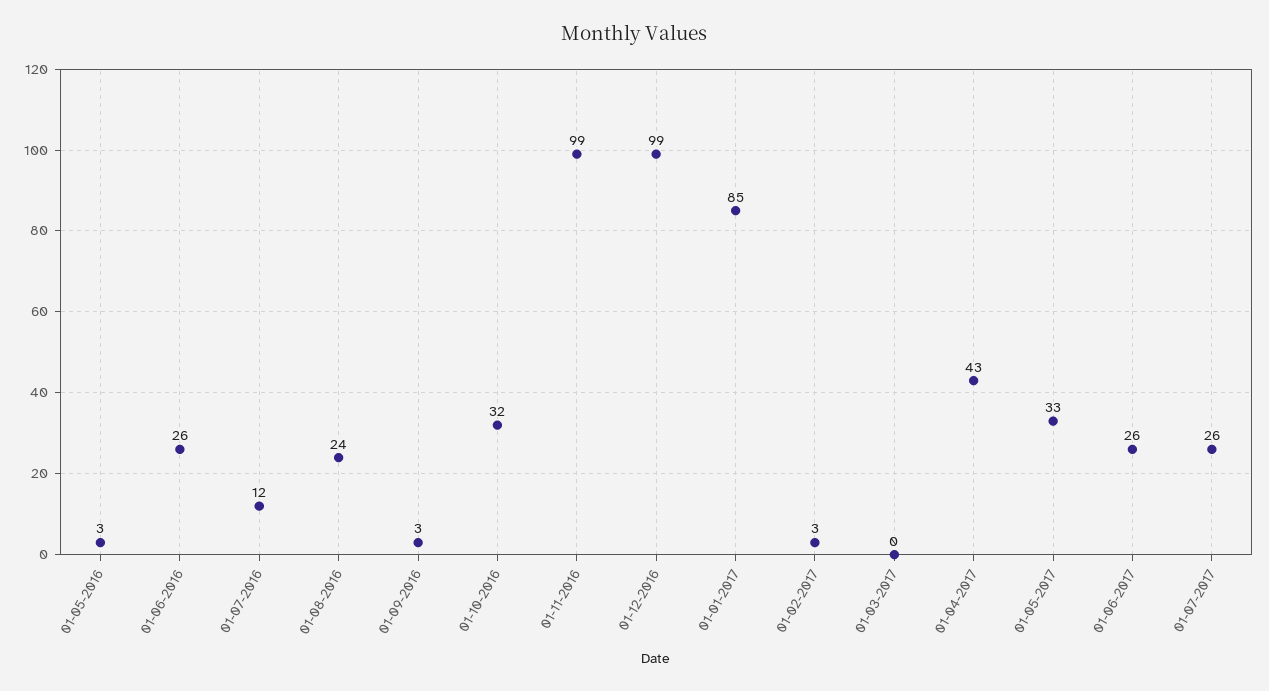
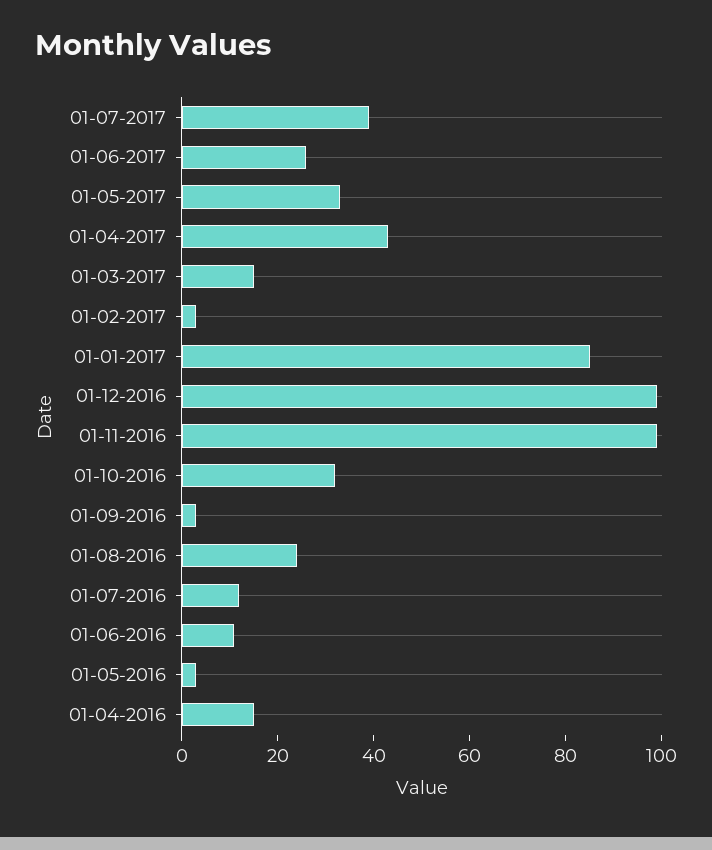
01-06-2016: 26 -> 10
01-03-2017: 0 -> 15
01-07-2017: 26 -> 40
01-04-2016: none -> 15

